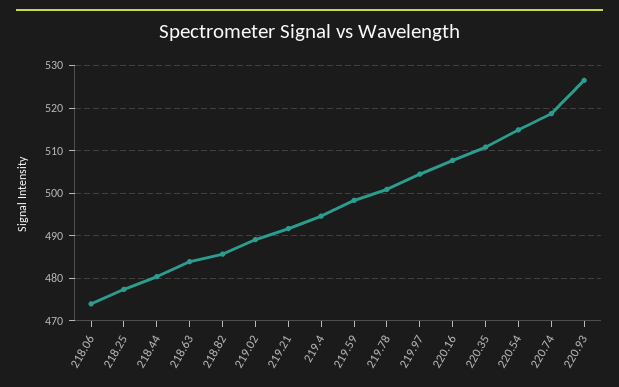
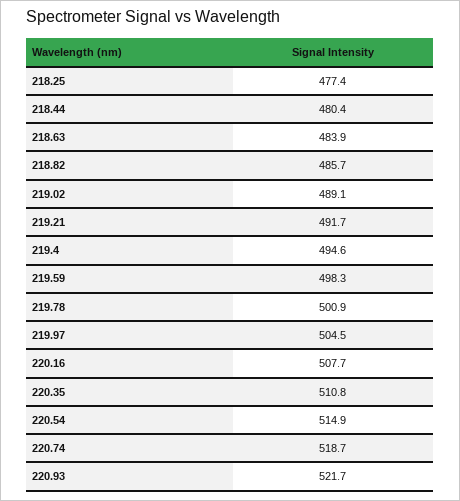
218.06: 474 -> none
220.93: 526 -> 521.7

